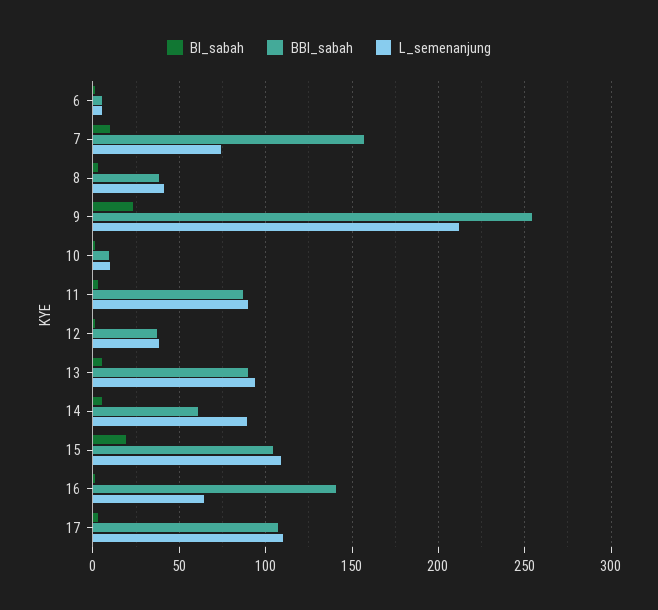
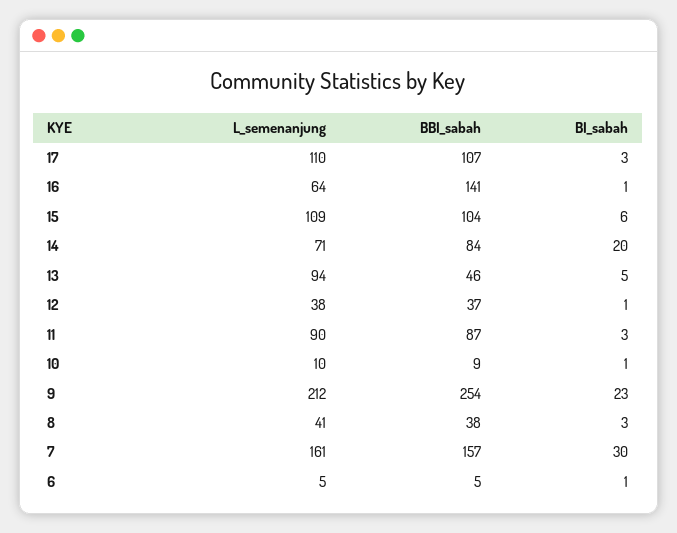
BI_sabah, 7: 10 -> 30
L_semenanjung, 7: 75 -> 161
BBI_sabah, 13: 90 -> 46
BI_sabah, 14: 5 -> 20
BBI_sabah, 14: 60 -> 84
L_semenanjung, 14: 90 -> 71
BI_sabah, 15: 20 -> 6

